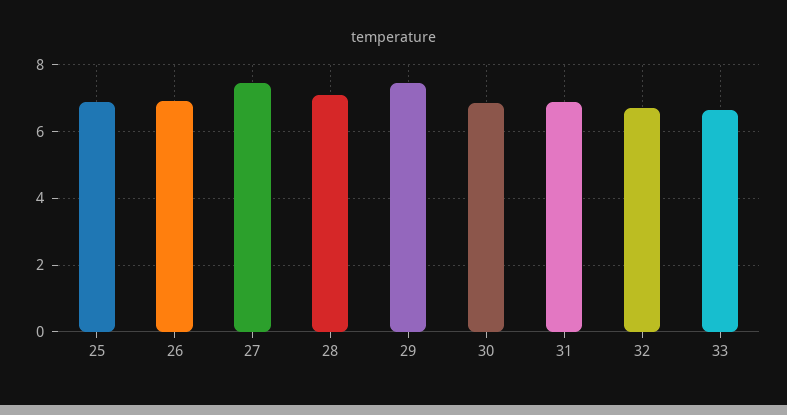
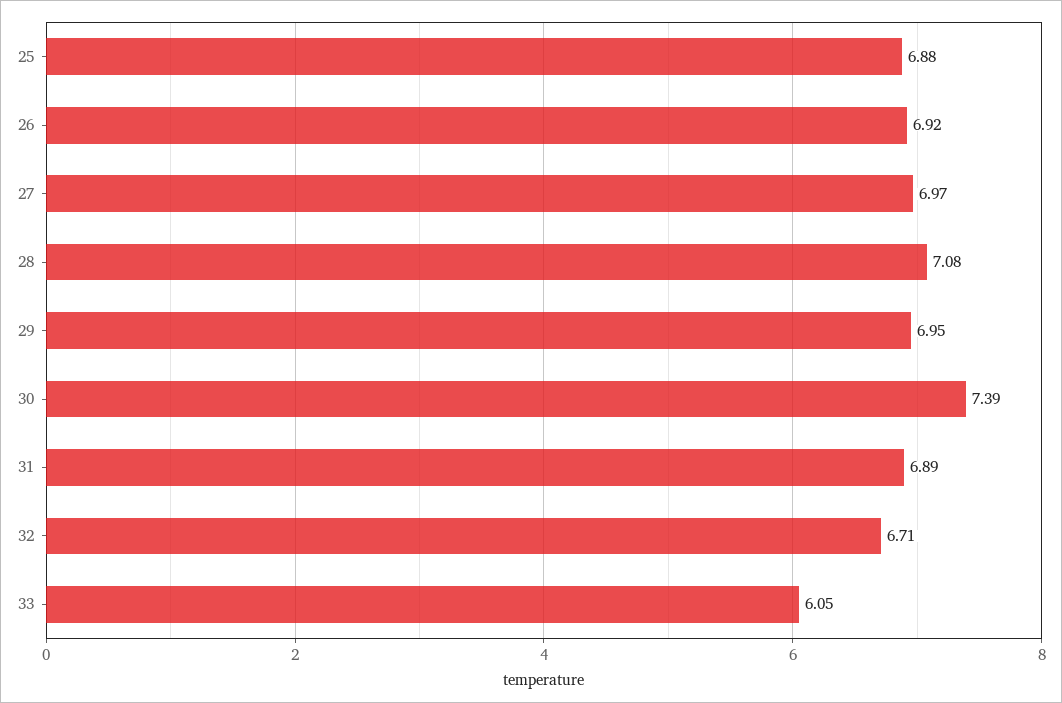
27: 7.4 -> 6.97
29: 7.4 -> 6.95
30: 6.8 -> 7.39
33: 6.6 -> 6.05

